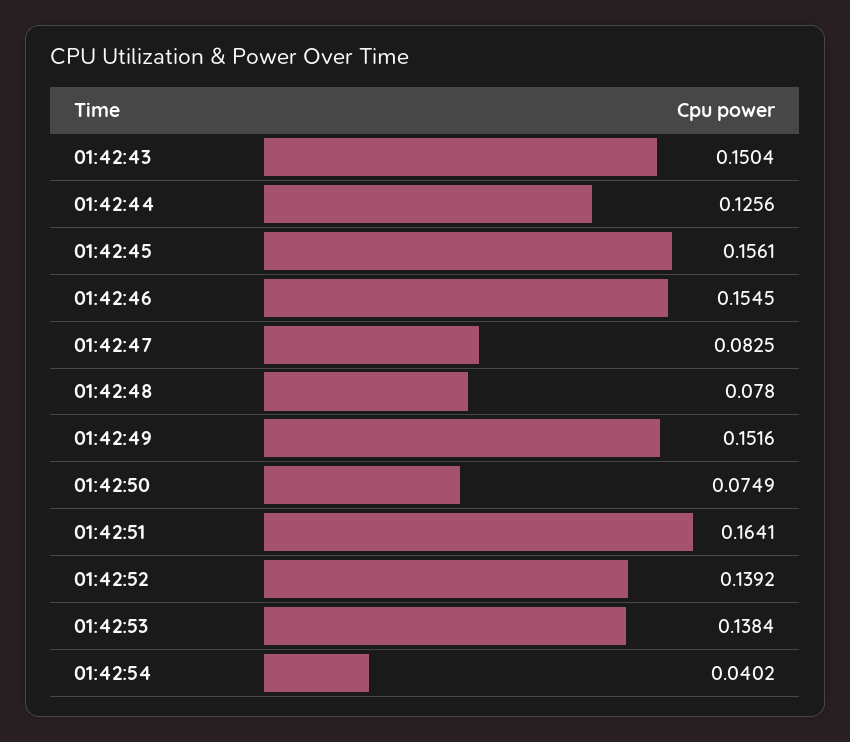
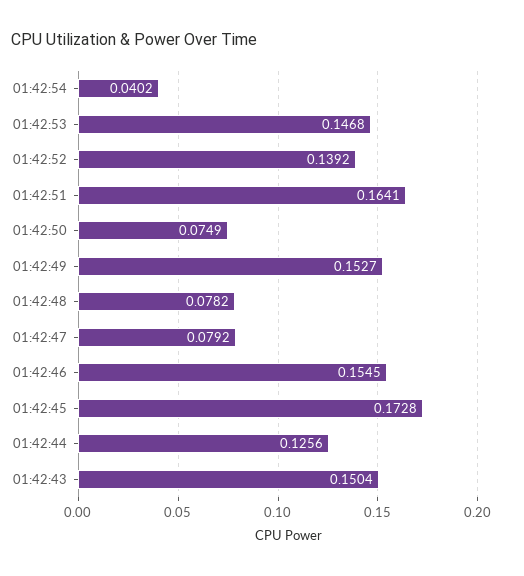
01:42:45: 0.1561 -> 0.1728
01:42:47: 0.0825 -> 0.0792
01:42:48: 0.078 -> 0.0782
01:42:49: 0.1516 -> 0.1527
01:42:53: 0.1384 -> 0.1468

